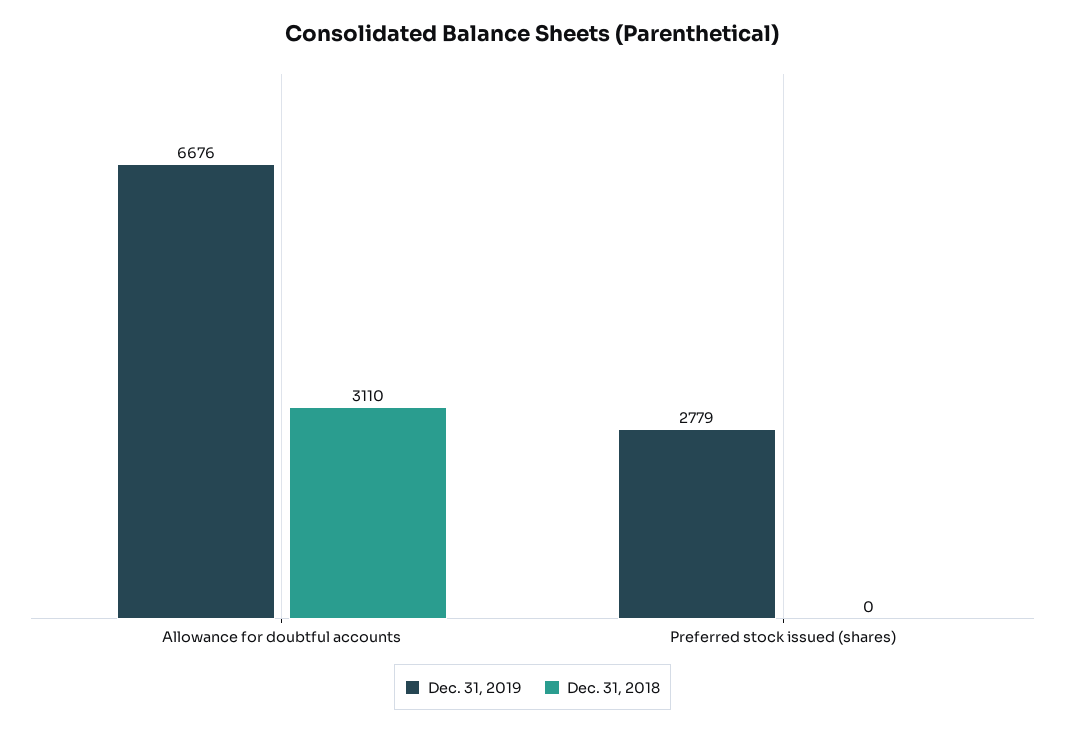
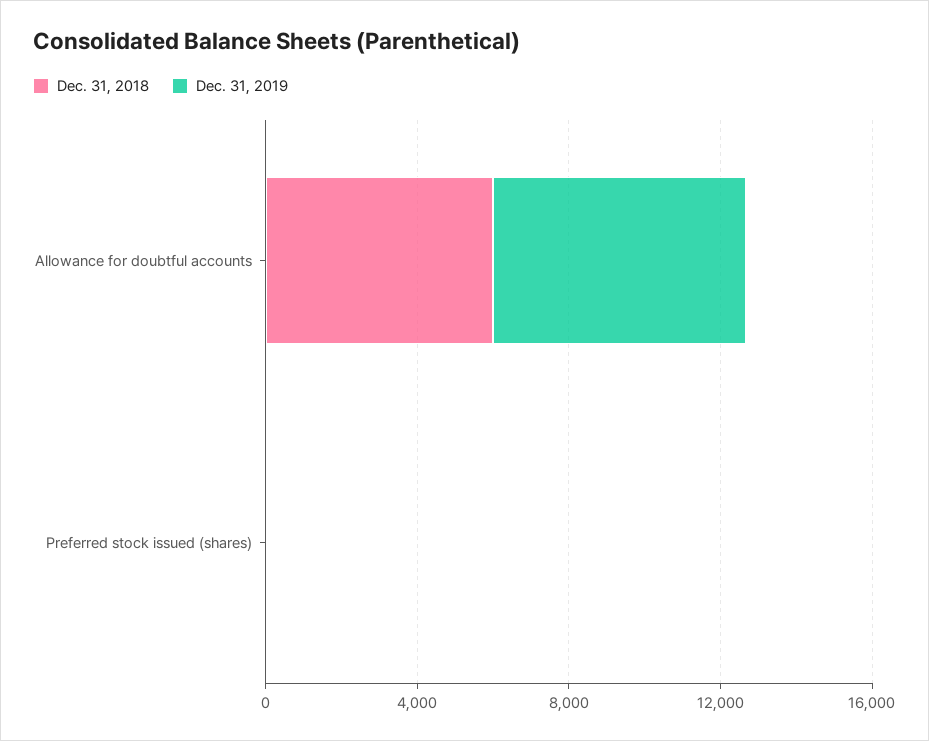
Dec. 31, 2018, Allowance for doubtful accounts: 3110 -> 6000
Dec. 31, 2019, Preferred stock issued (shares): 2779 -> 0

